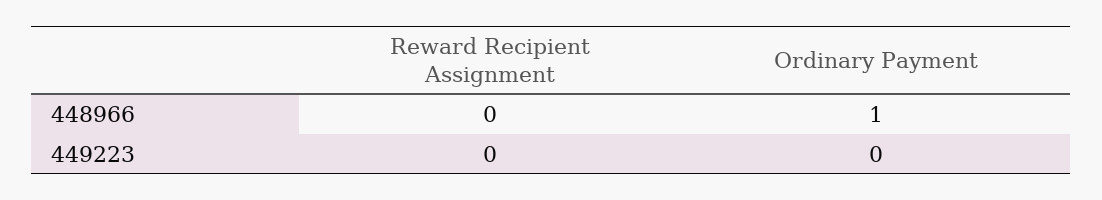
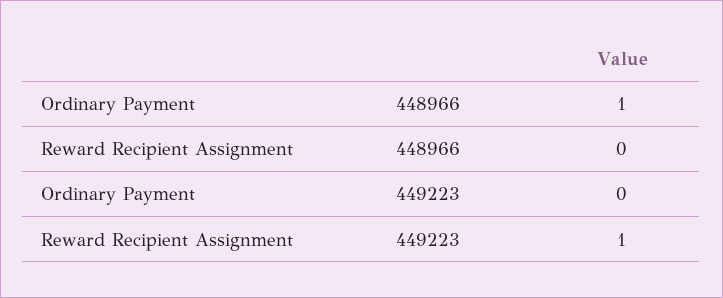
Reward Recipient Assignment, 449223: 0 -> 1

